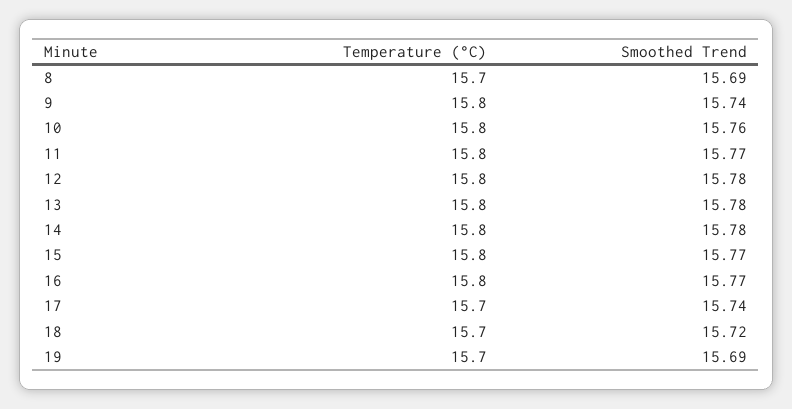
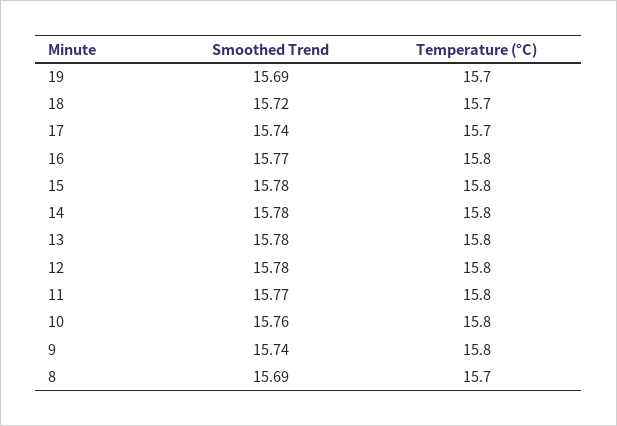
Smoothed Trend, 15: 15.77 -> 15.78

